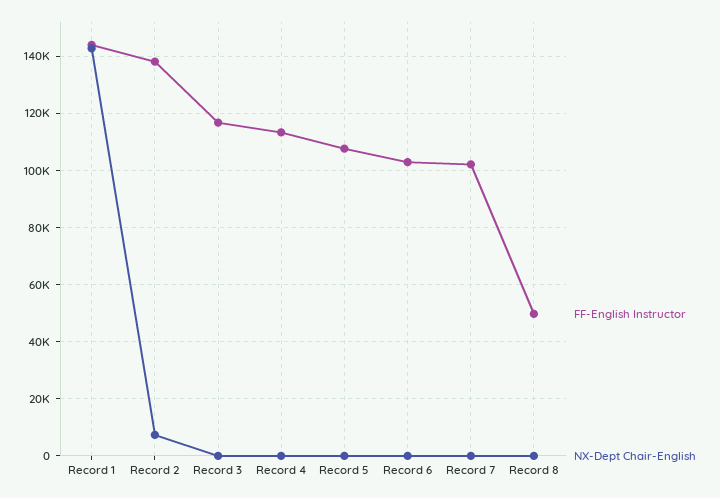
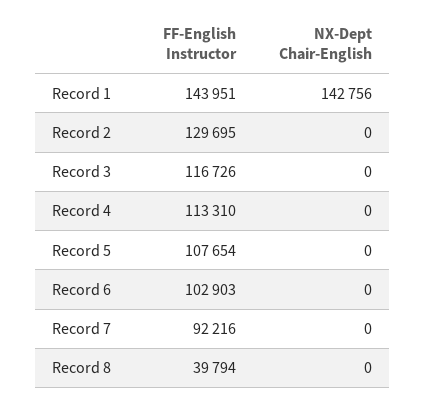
FF-English Instructor, Record 2: 137500 -> 129695
NX-Dept Chair-English, Record 2: 7500 -> 0
FF-English Instructor, Record 7: 102500 -> 92216
FF-English Instructor, Record 8: 50000 -> 39794

